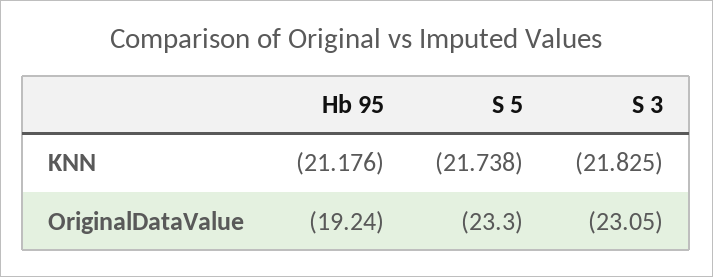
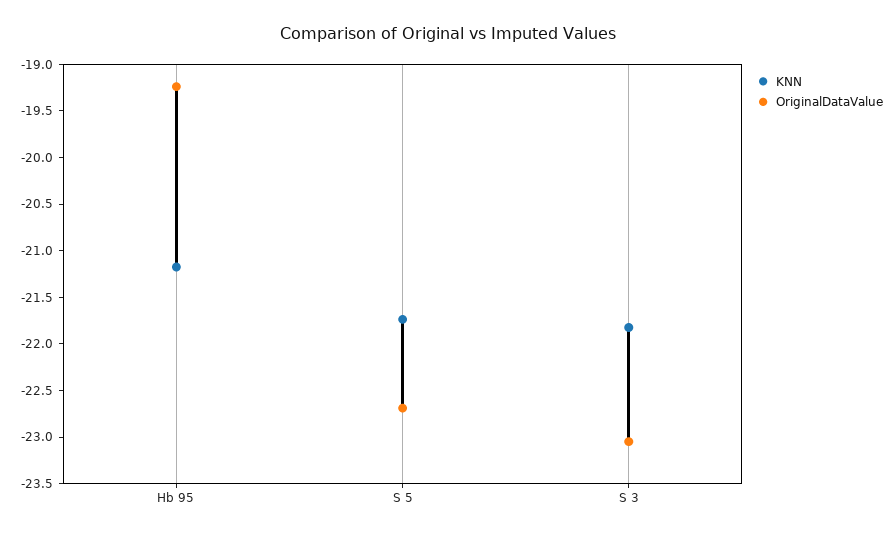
OriginalDataValue, S 5: -23.3 -> -22.7

